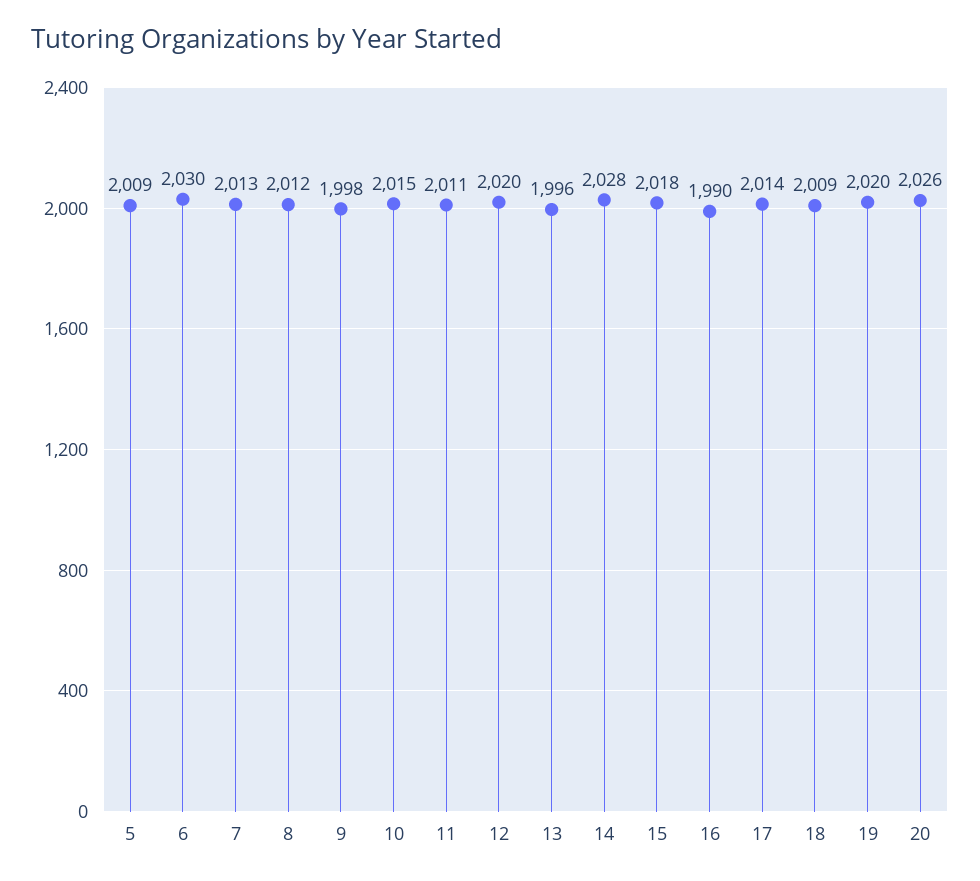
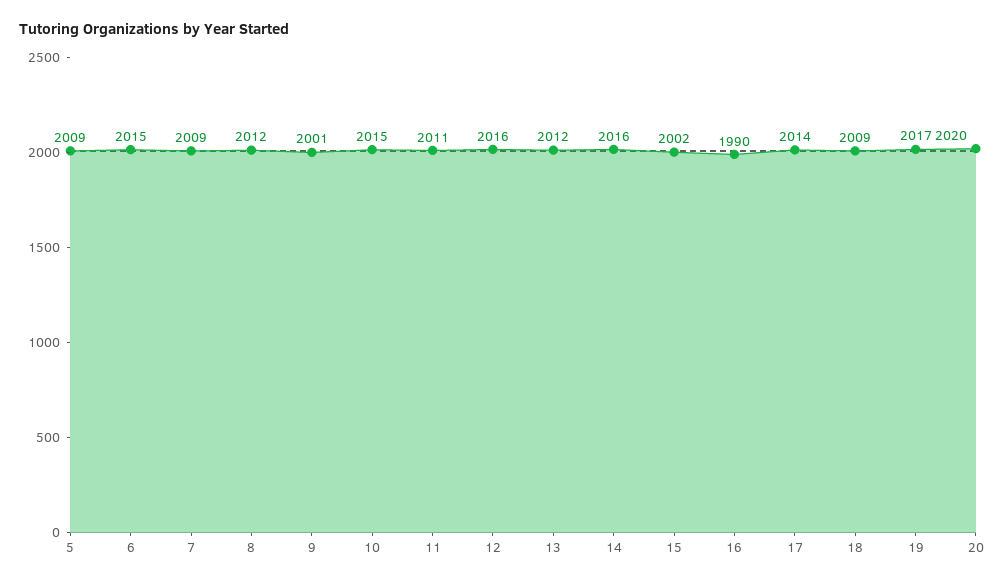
6: 2030 -> 2015
7: 2013 -> 2009
9: 1998 -> 2001
12: 2020 -> 2016
13: 1996 -> 2012
14: 2028 -> 2016
15: 2018 -> 2002
19: 2020 -> 2017
20: 2026 -> 2020

